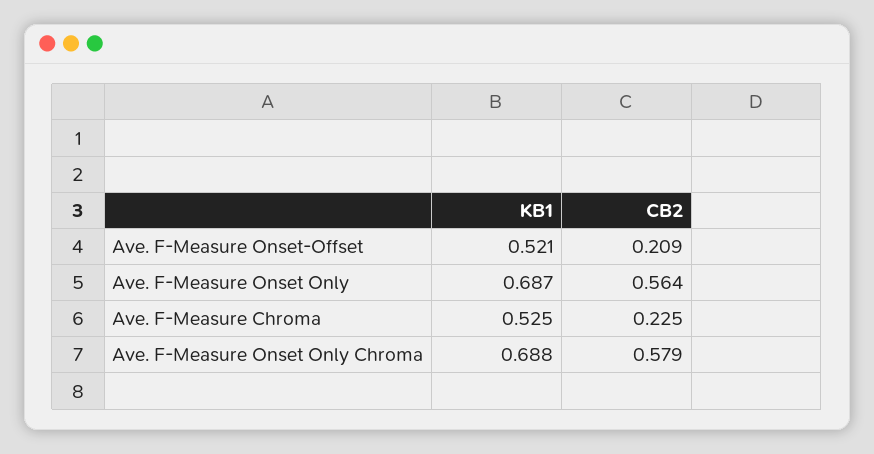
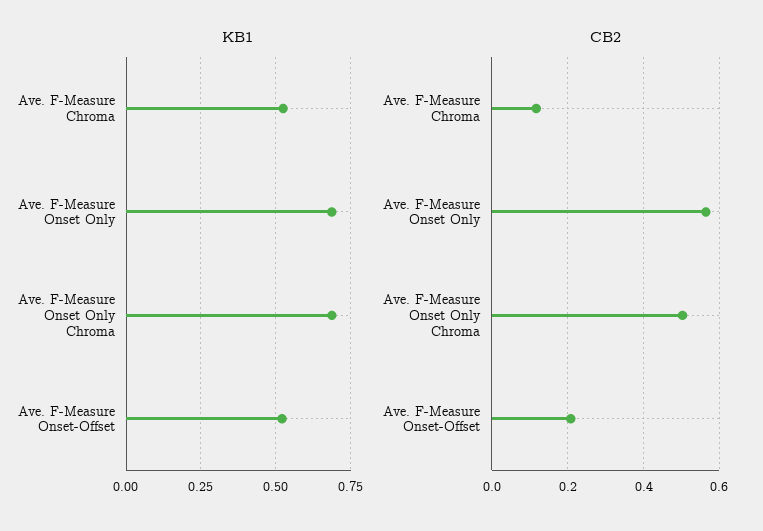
CB2, Ave. F-Measure Chroma: 0.225 -> 0.12
CB2, Ave. F-Measure Onset Only Chroma: 0.579 -> 0.5

